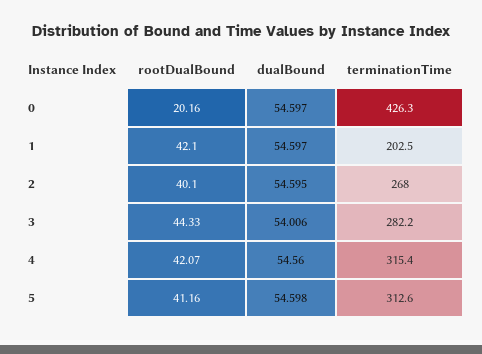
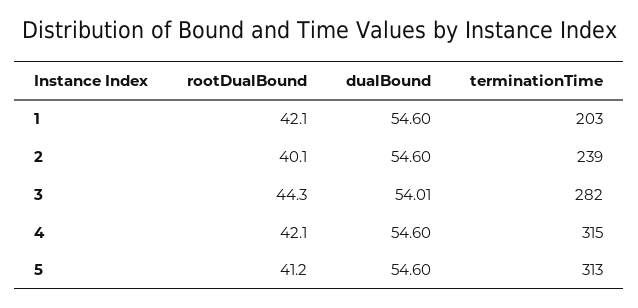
rootDualBound, 0: 20.16 -> none
dualBound, 0: 54.597 -> none
terminationTime, 0: 426.3 -> none
terminationTime, 2: 268 -> 239
dualBound, 4: 54.56 -> 54.6

